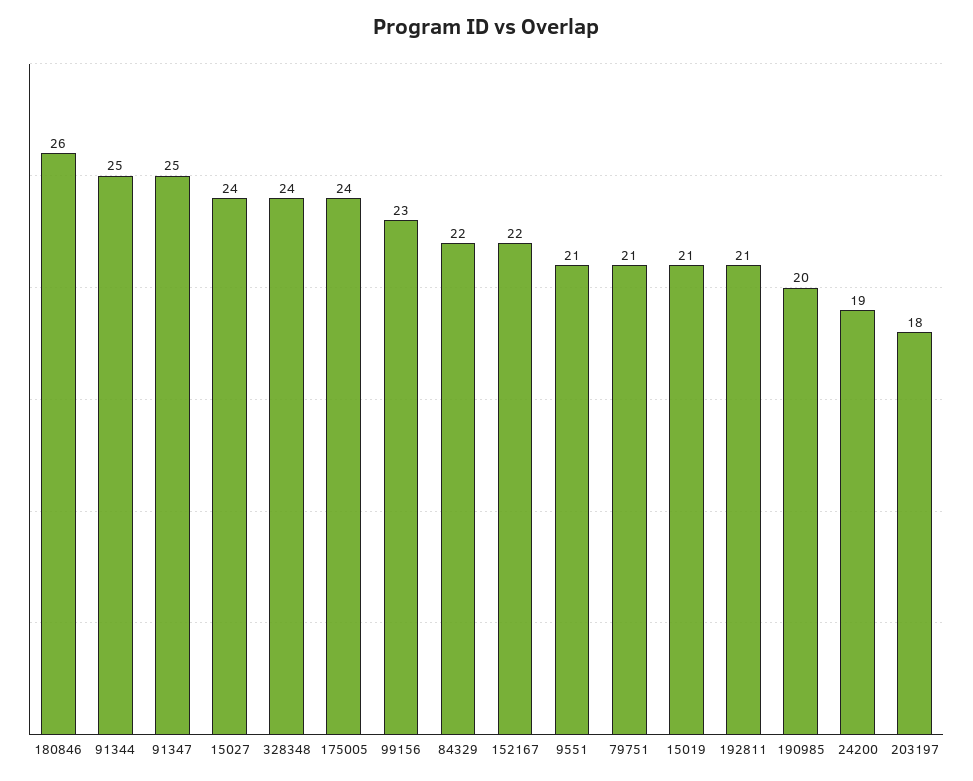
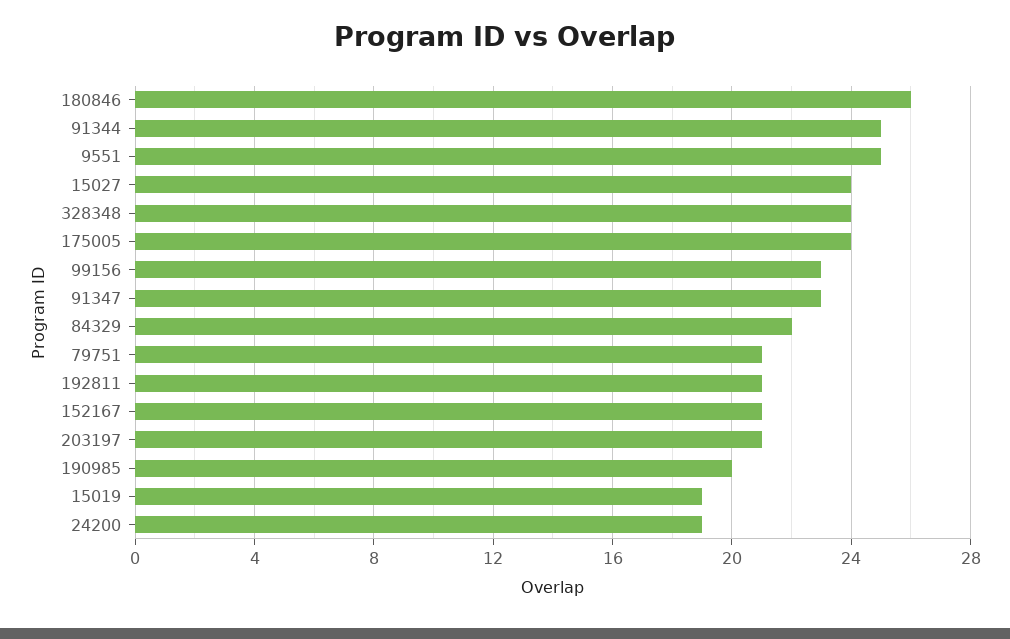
91347: 25 -> 23
152167: 22 -> 21
9551: 21 -> 25
15019: 21 -> 19
203197: 18 -> 21

